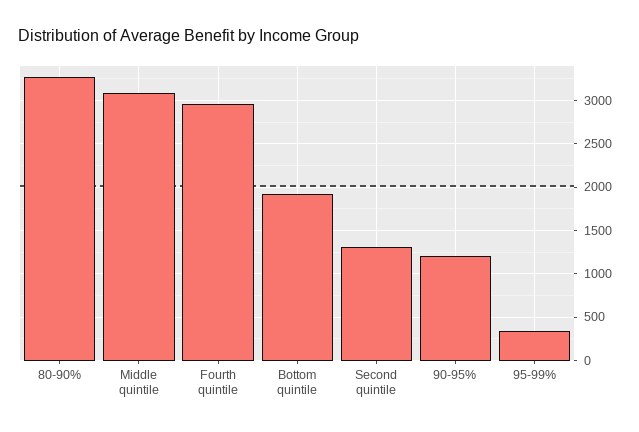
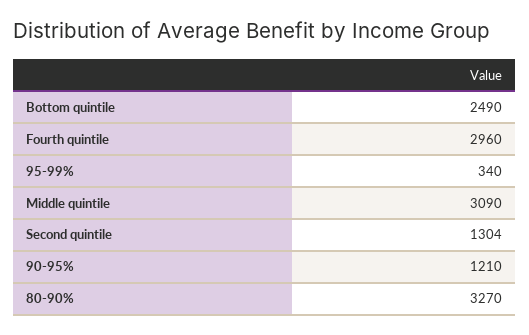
Bottom quintile: 1900 -> 2490

